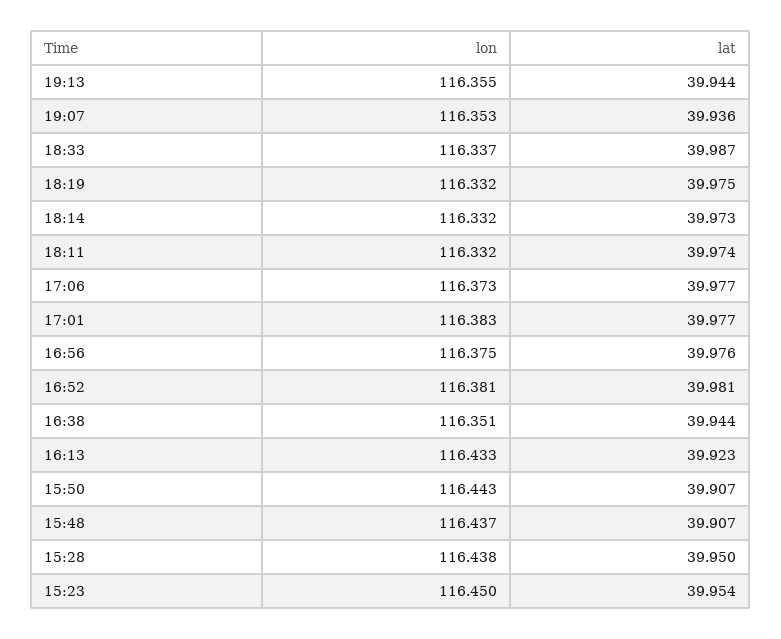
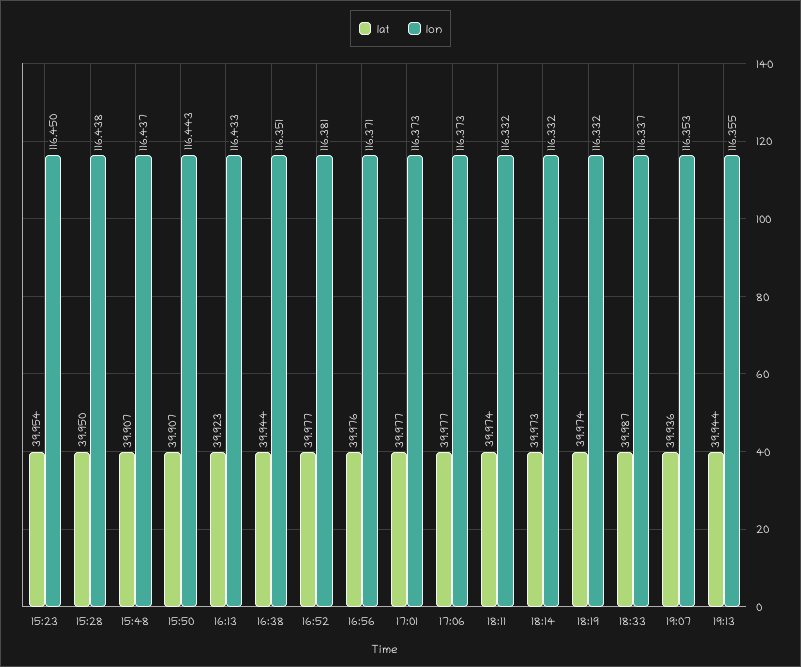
lat, 18:19: 39.975 -> 39.974
lon, 17:01: 116.383 -> 116.373
lon, 16:56: 116.375 -> 116.371
lat, 16:52: 39.981 -> 39.977

